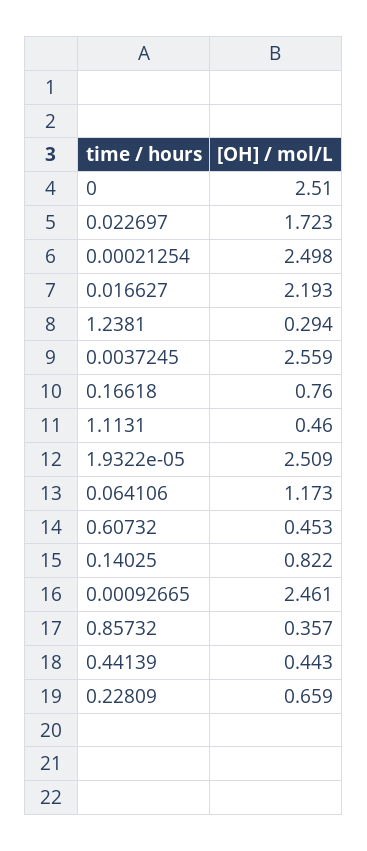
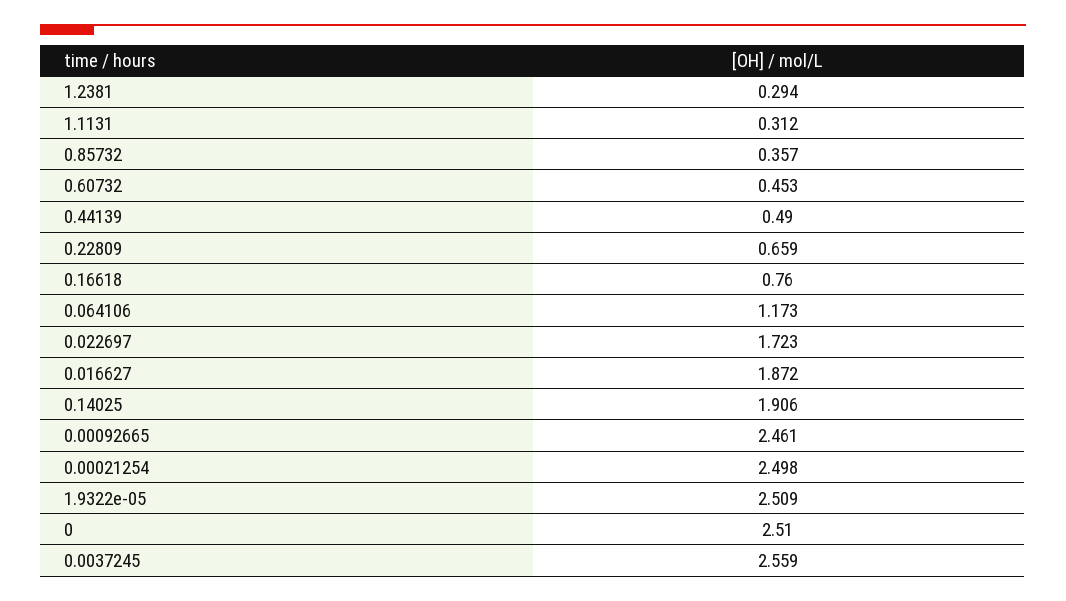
0.016627: 2.193 -> 1.872
1.1131: 0.46 -> 0.312
0.14025: 0.822 -> 1.906
0.44139: 0.443 -> 0.49

